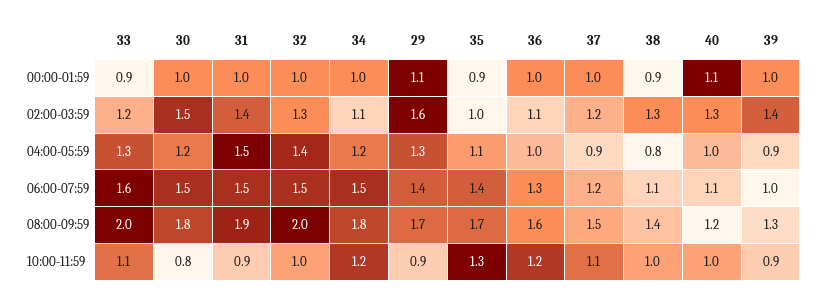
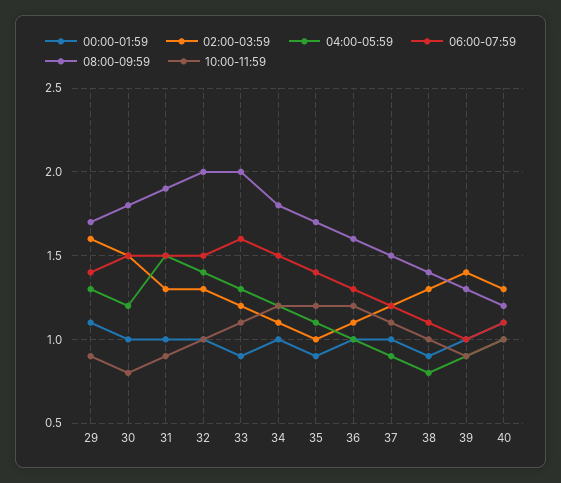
02:00-03:59, 31: 1.4 -> 1.3
10:00-11:59, 35: 1.3 -> 1.2

